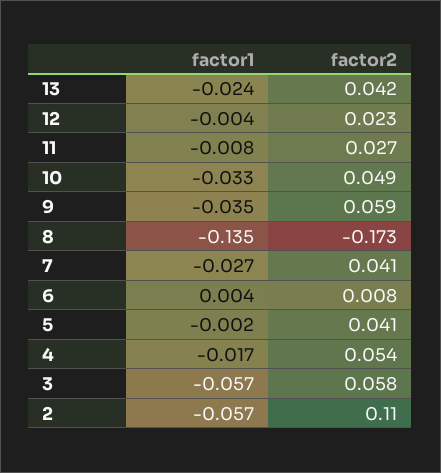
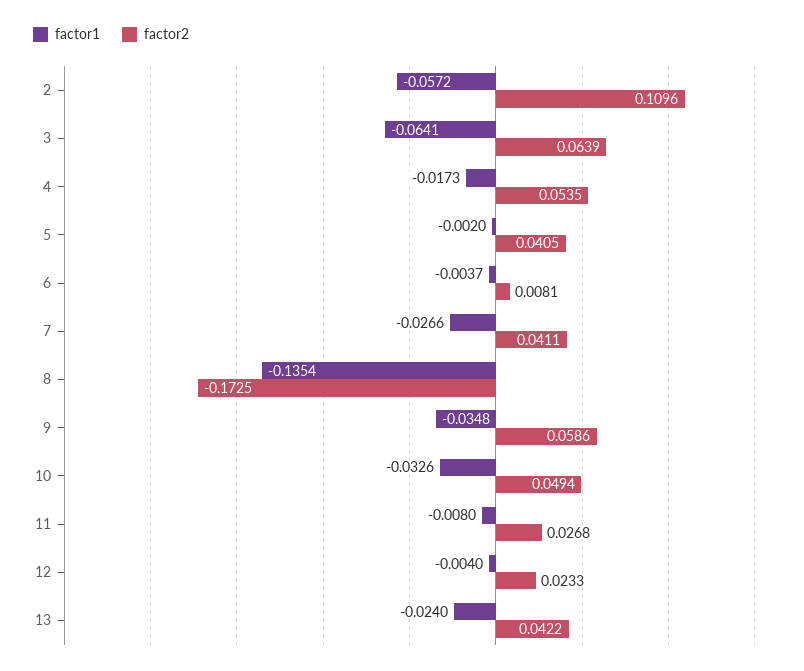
factor1, 6: 0.004 -> -0.0037
factor1, 3: -0.057 -> -0.0641
factor2, 3: 0.058 -> 0.0639

